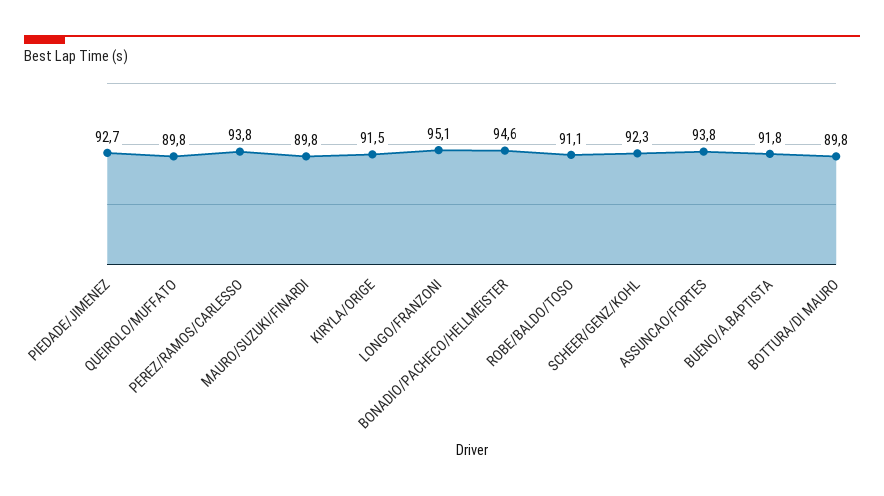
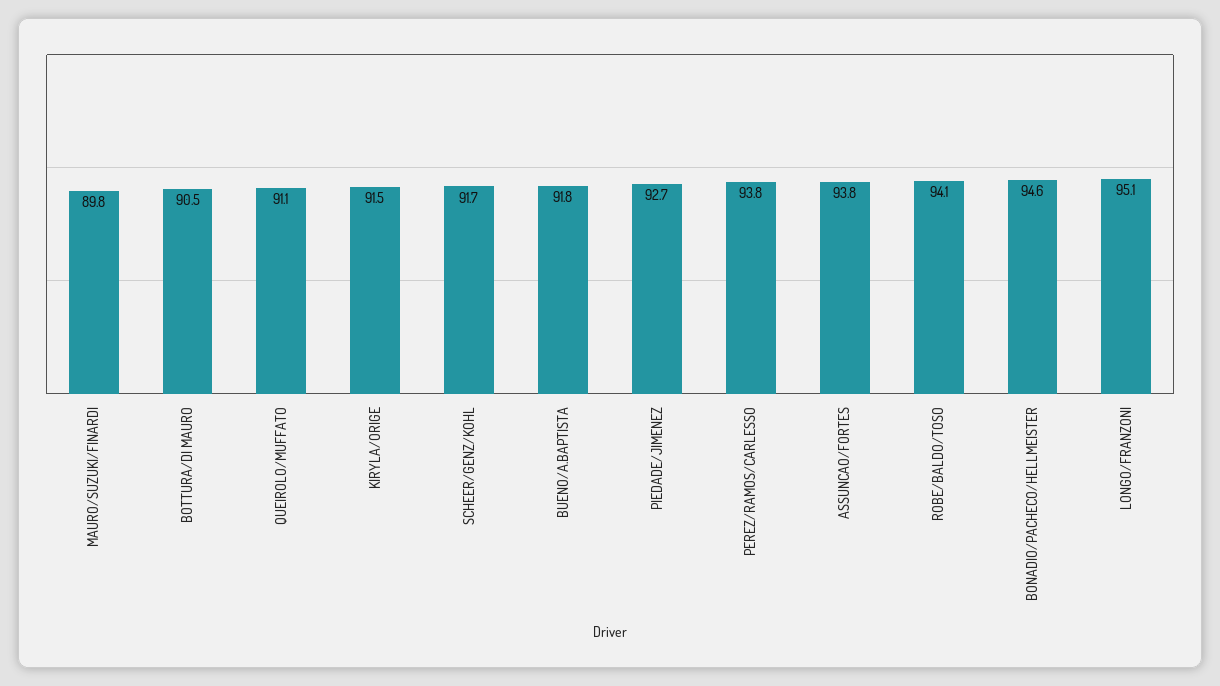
QUEIROLO/MUFFATO: 89.8 -> 91.1
ROBE/BALDO/TOSO: 91.1 -> 94.1
SCHEER/GENZ/KOHL: 92.3 -> 91.7
BOTTURA/DI MAURO: 89.8 -> 90.5

